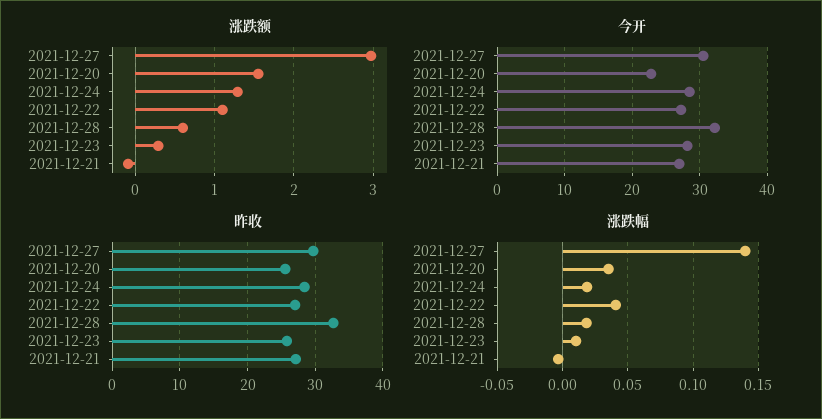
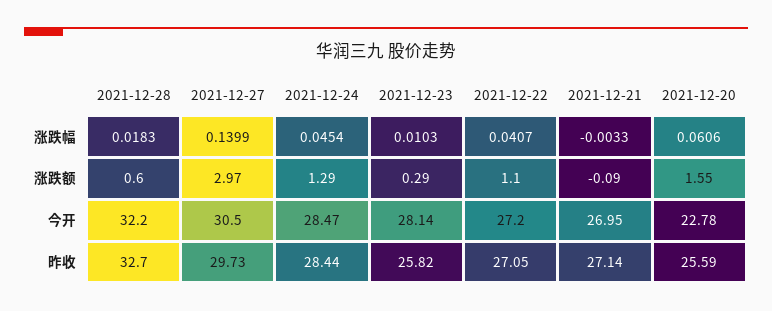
涨跌幅, 2021-12-20: 0.035 -> 0.0606
涨跌幅, 2021-12-24: 0.02 -> 0.0454

